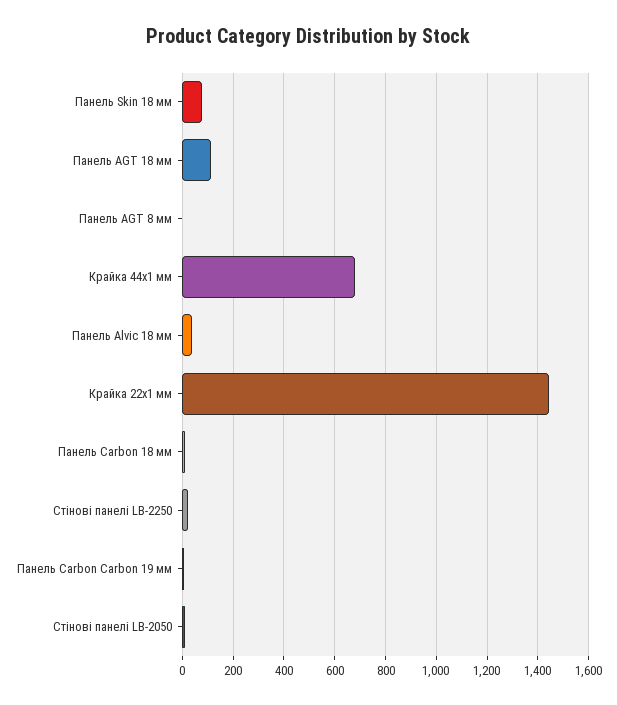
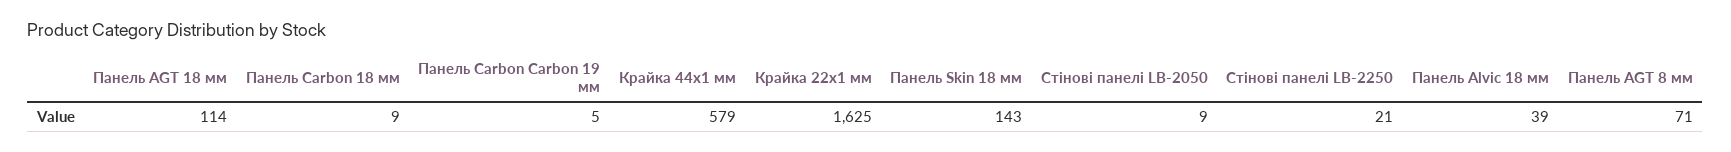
Панель Skin 18 мм: 75 -> 143
Панель AGT 8 мм: 0 -> 71
Крайка 44x1 мм: 675 -> 579
Крайка 22x1 мм: 1450 -> 1625

